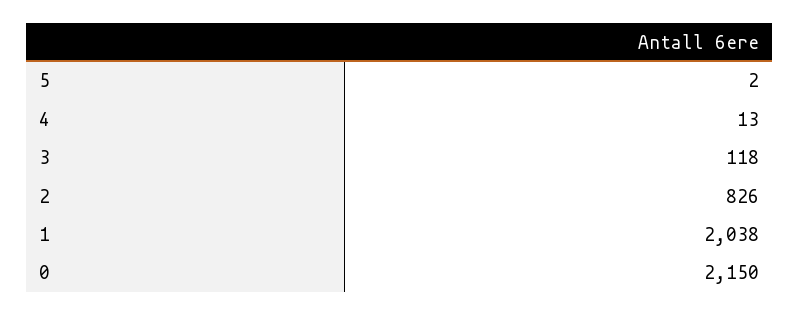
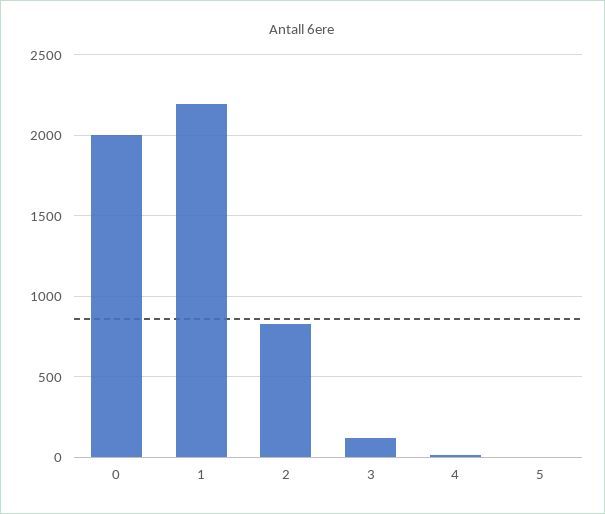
1: 2038 -> 2200
0: 2150 -> 2000

